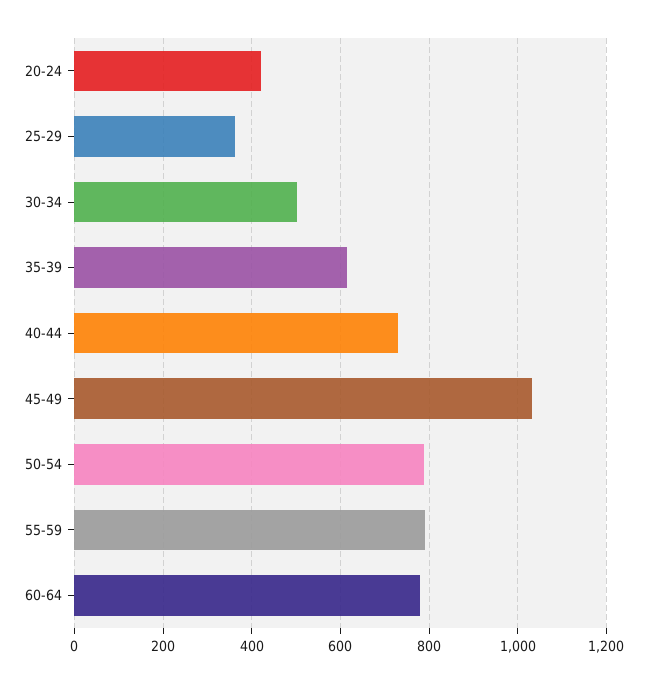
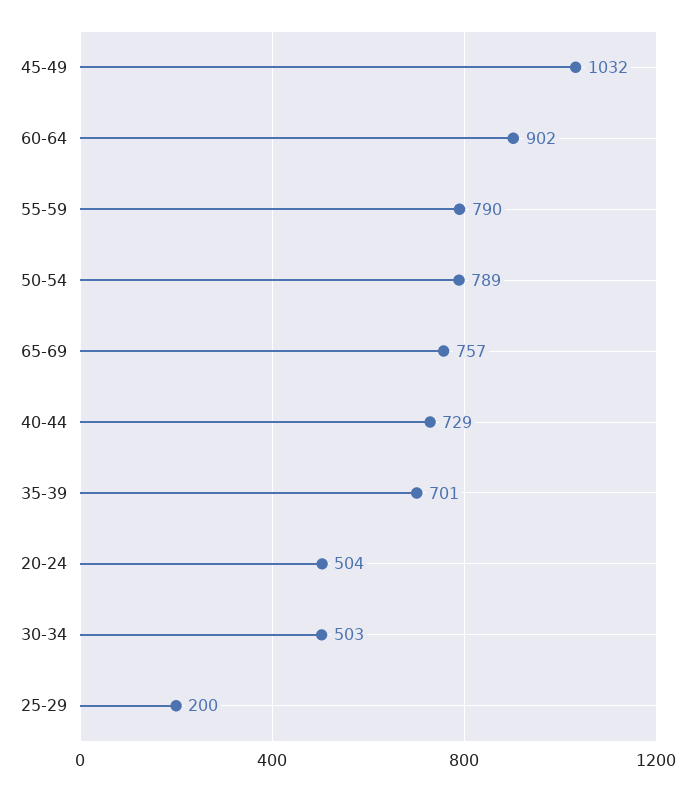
20-24: 420 -> 504
25-29: 360 -> 200
35-39: 620 -> 701
60-64: 780 -> 902
65-69: none -> 757

